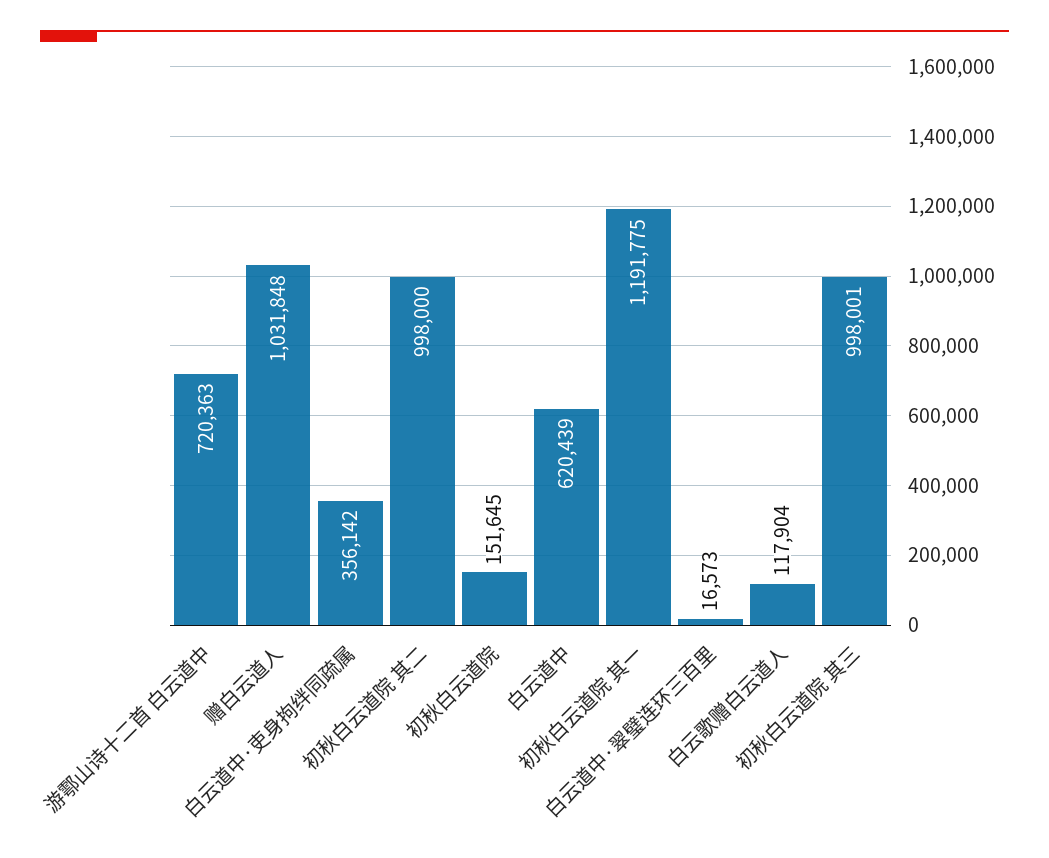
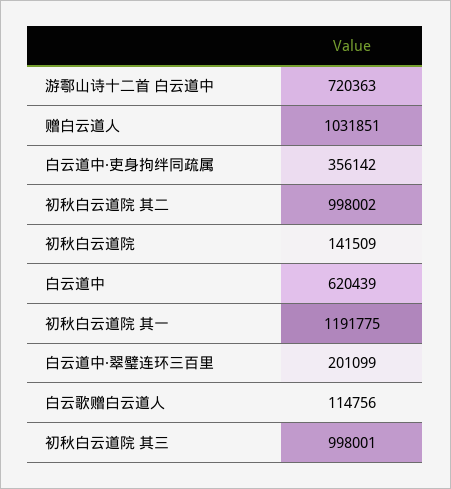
赠白云道人: 1031848 -> 1031851
初秋白云道院 其二: 998000 -> 998002
初秋白云道院: 151645 -> 141509
白云道中·翠璧连环三百里: 16573 -> 201099
白云歌赠白云道人: 117904 -> 114756

